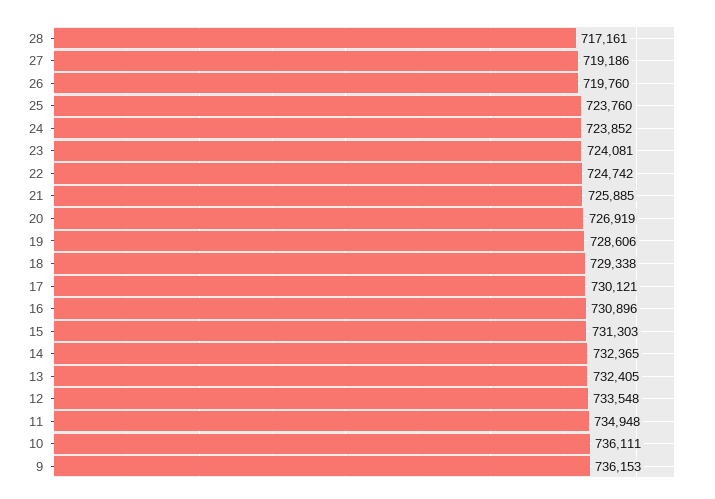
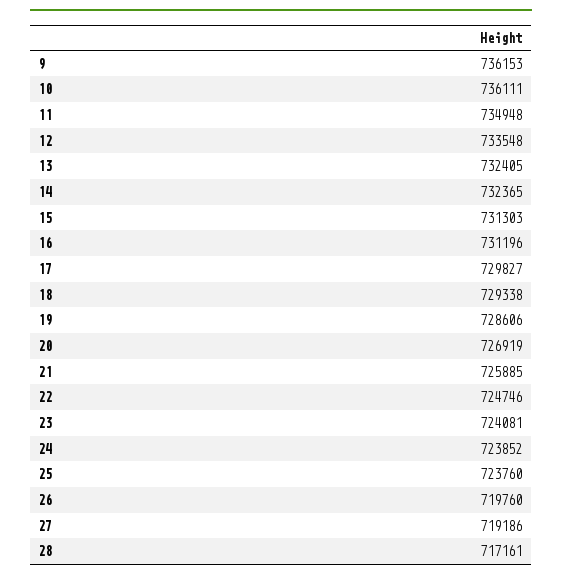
22: 724742 -> 724746
17: 730121 -> 729827
16: 730896 -> 731196

